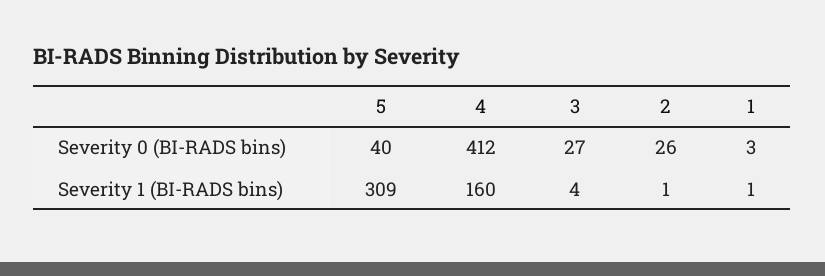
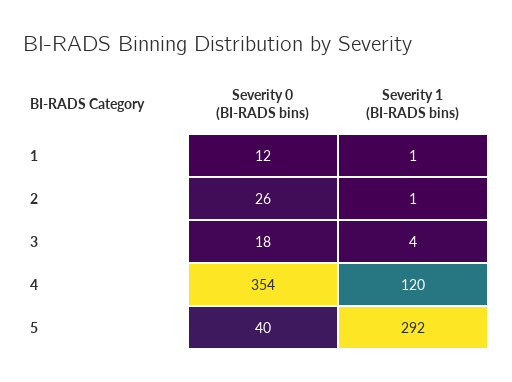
4, Severity 0 (BI-RADS bins): 412 -> 354
3, Severity 0 (BI-RADS bins): 27 -> 18
1, Severity 0 (BI-RADS bins): 3 -> 12
5, Severity 1 (BI-RADS bins): 309 -> 292
4, Severity 1 (BI-RADS bins): 160 -> 120

